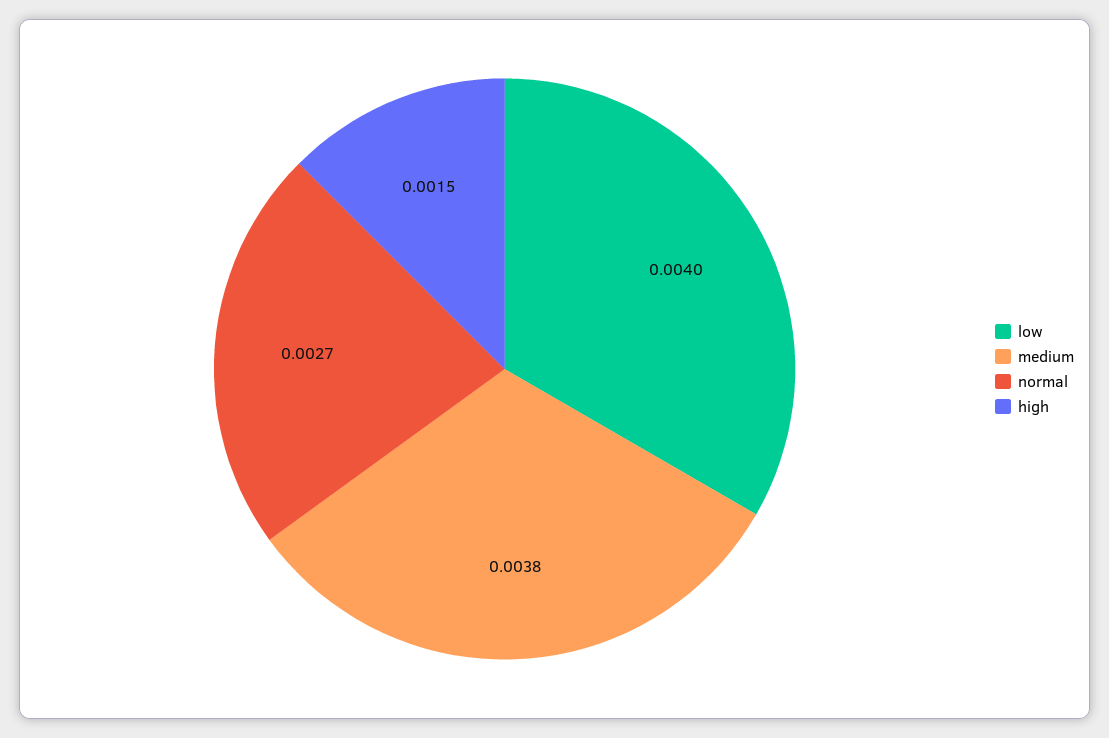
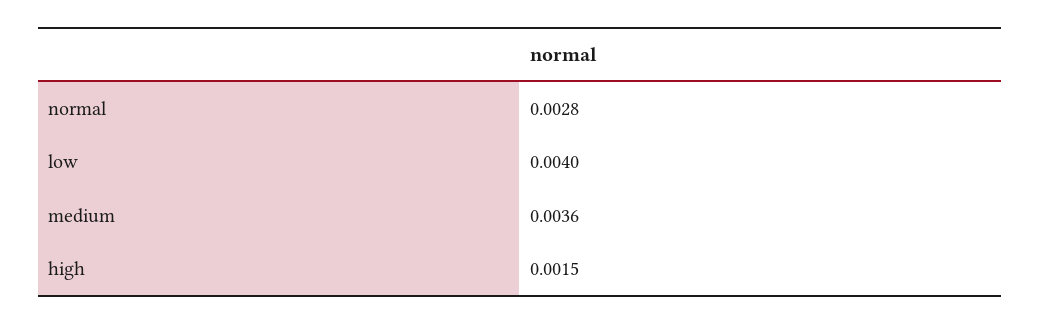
medium: 0.0038 -> 0.0036
normal: 0.0027 -> 0.0028

